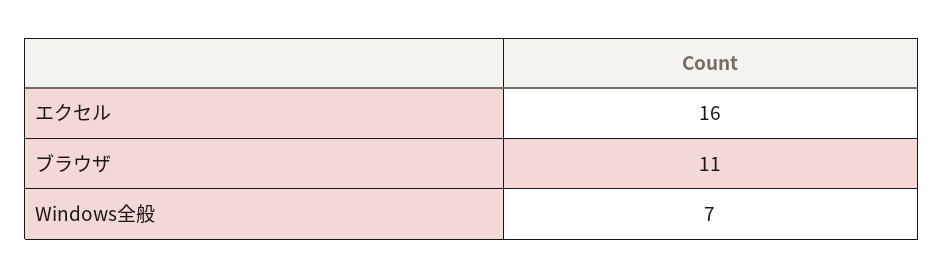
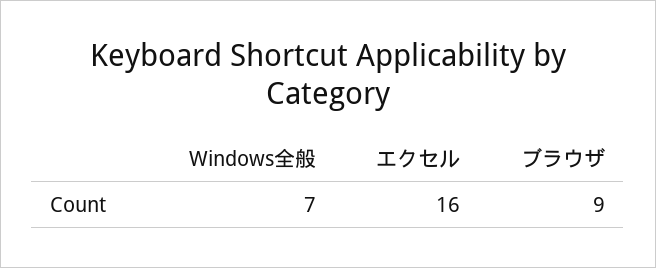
ブラウザ: 11 -> 9

